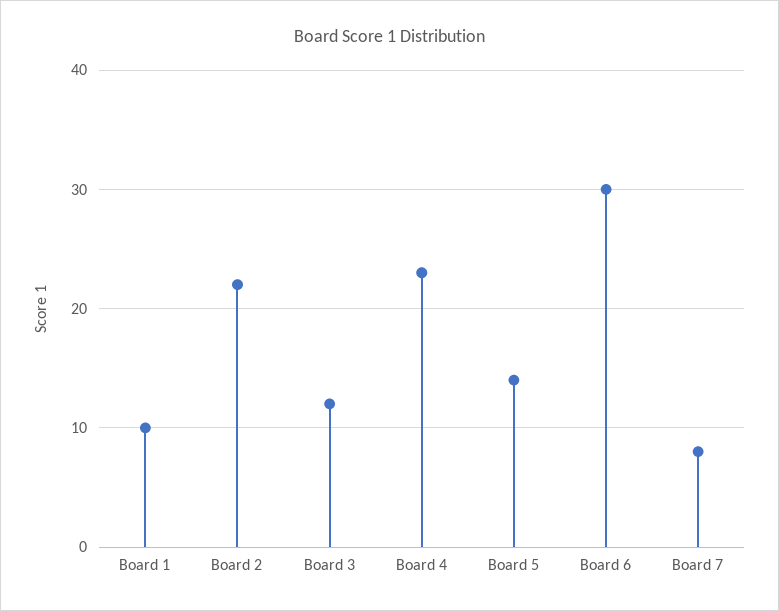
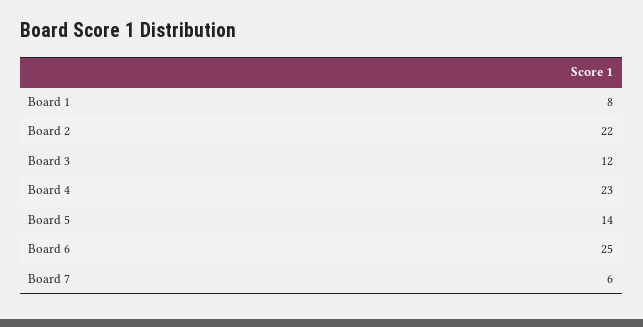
Board 1: 10 -> 8
Board 6: 30 -> 25
Board 7: 8 -> 6

